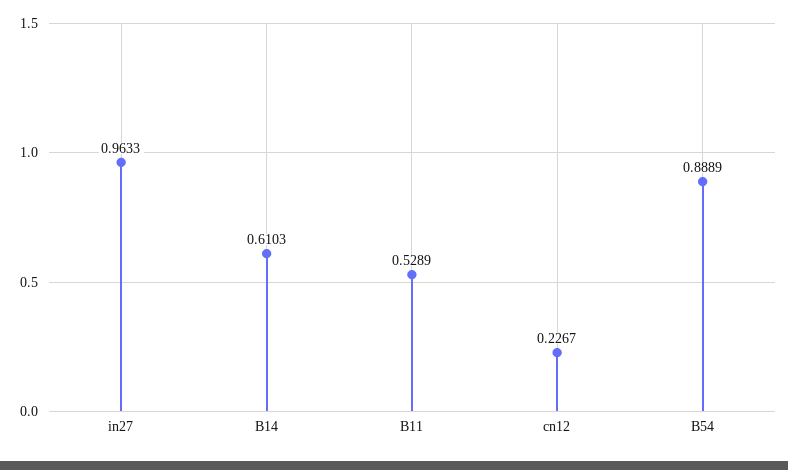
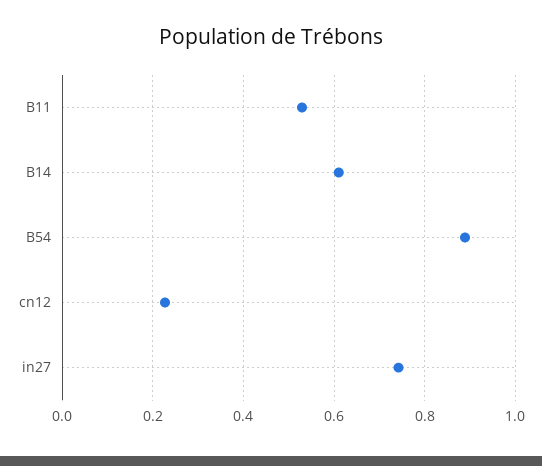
in27: 0.9633 -> 0.74

